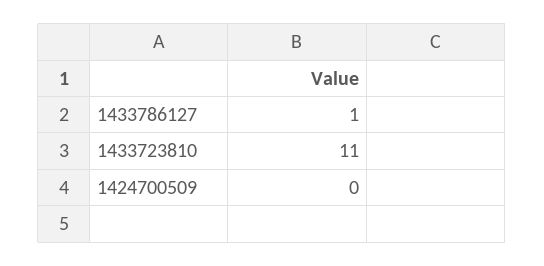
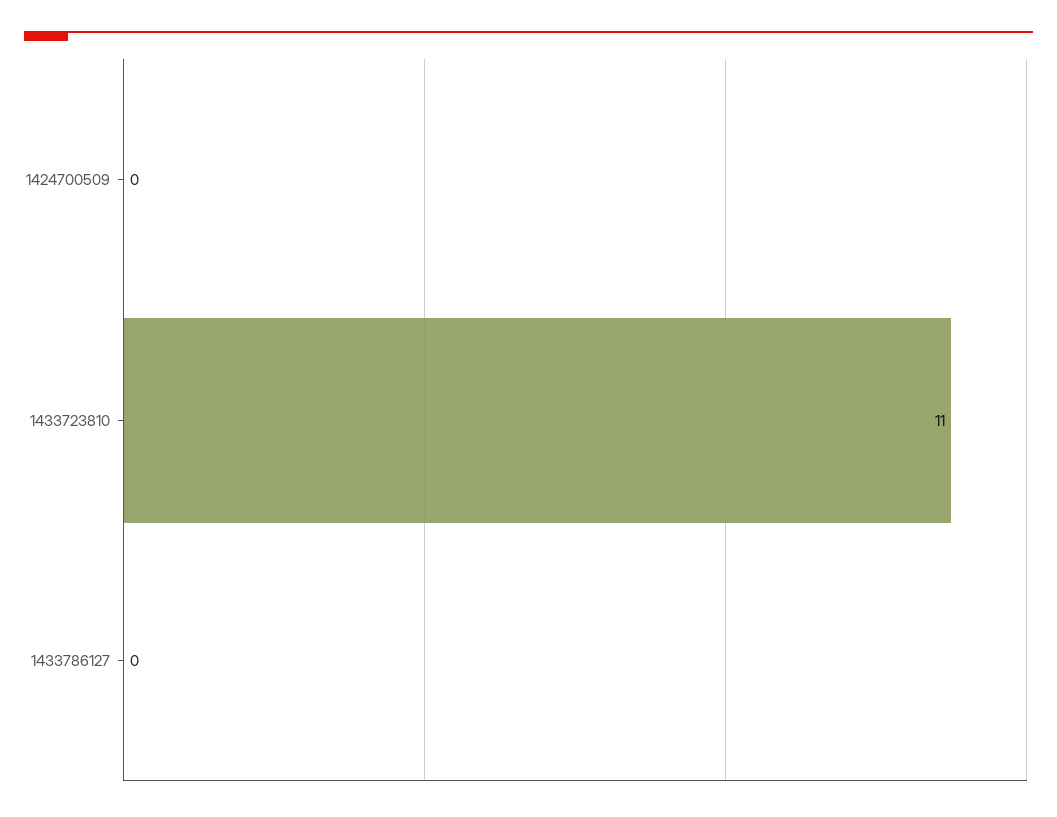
1433786127: 1 -> 0

